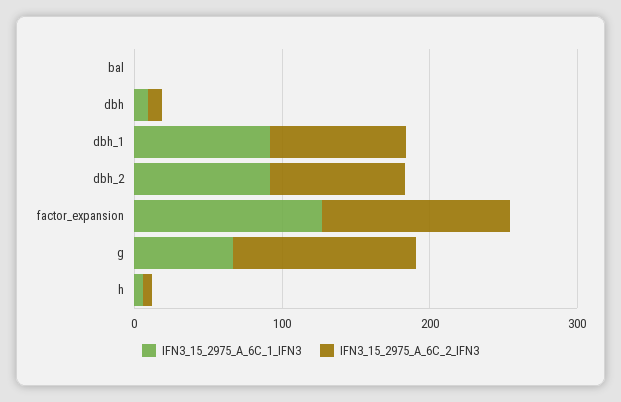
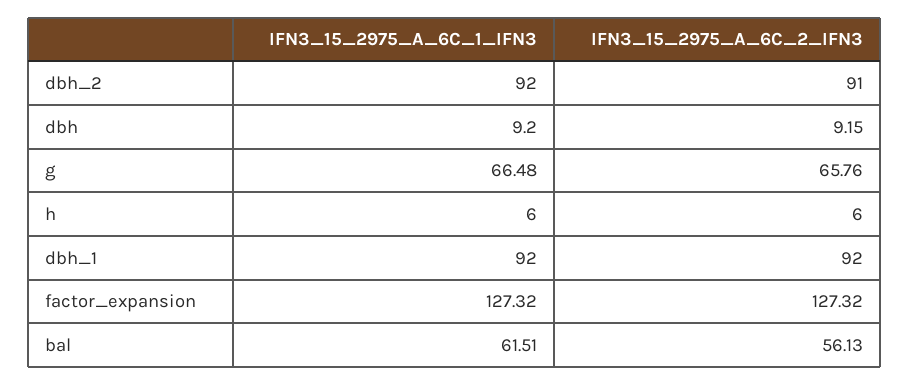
IFN3_15_2975_A_6C_1_IFN3, bal: 0 -> 61.51
IFN3_15_2975_A_6C_2_IFN3, bal: 0 -> 56.13
IFN3_15_2975_A_6C_2_IFN3, g: 120 -> 65.76

